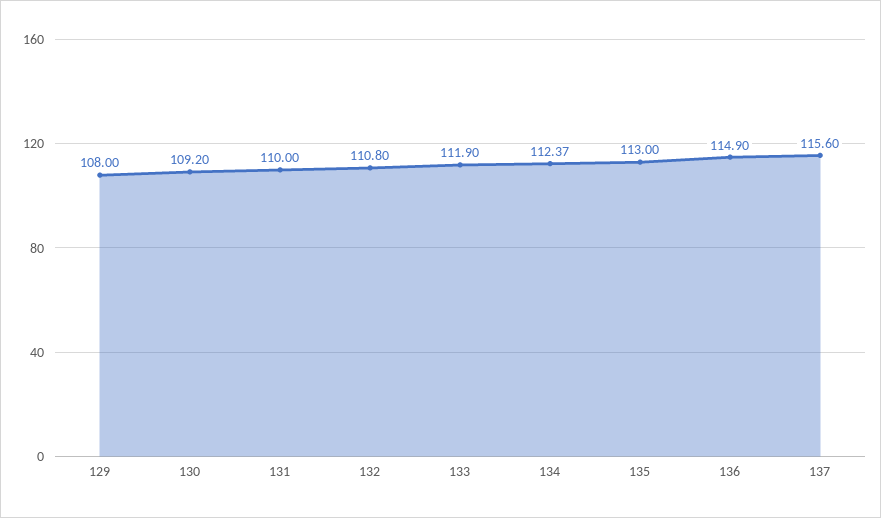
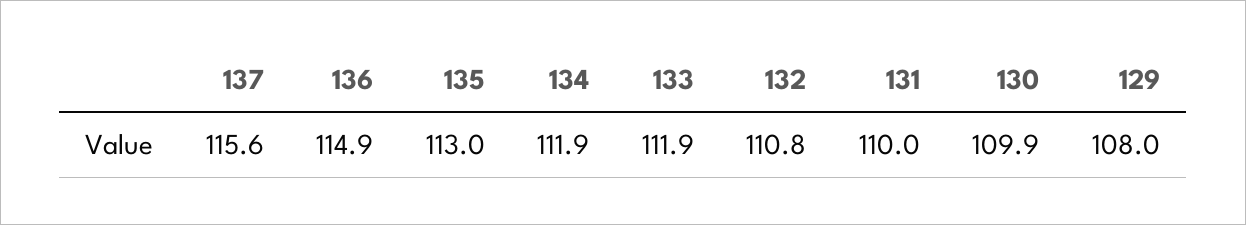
130: 109.2 -> 109.9
134: 112.37 -> 111.9

